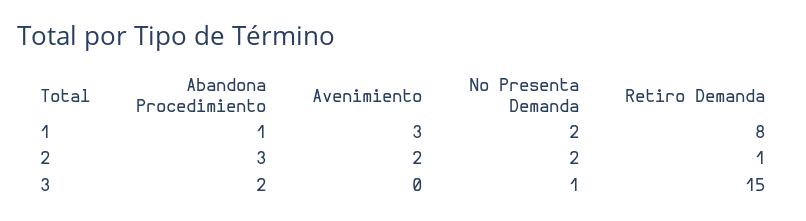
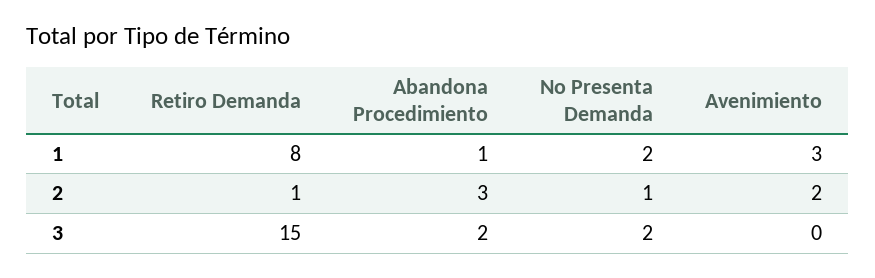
No Presenta Demanda, 2: 2 -> 1
No Presenta Demanda, 3: 1 -> 2

